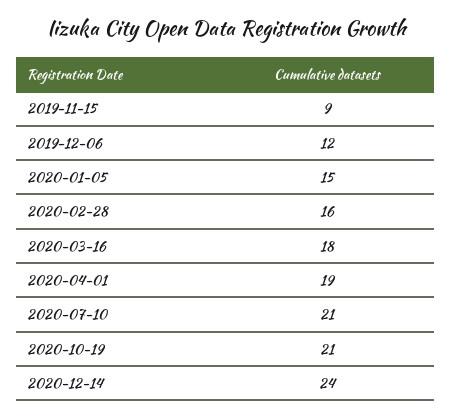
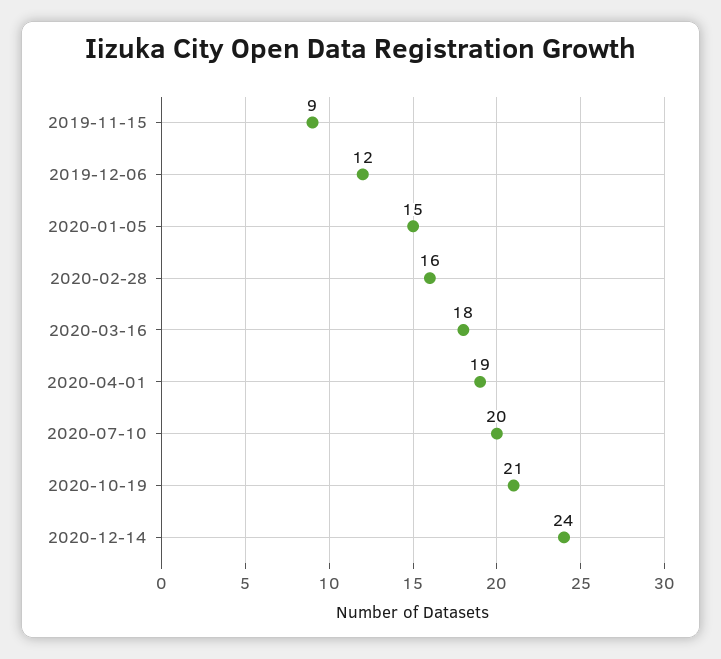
2020-07-10: 21 -> 20

